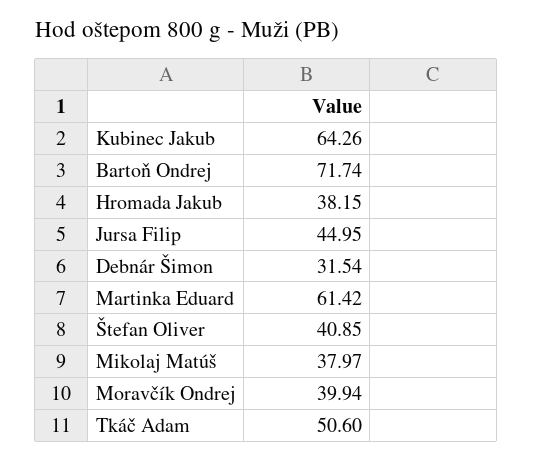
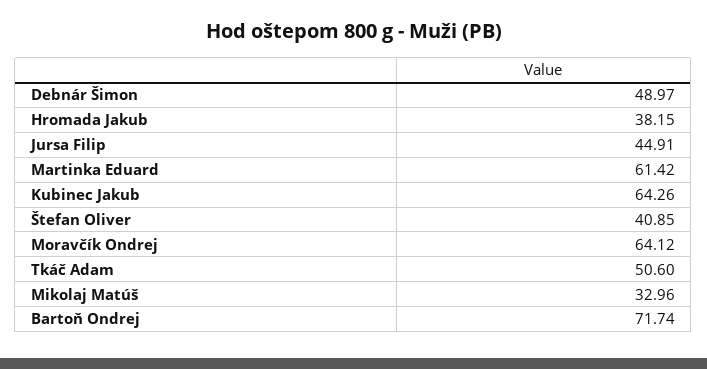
Jursa Filip: 44.95 -> 44.91
Debnár Šimon: 31.54 -> 48.97
Mikolaj Matúš: 37.97 -> 32.96
Moravčík Ondrej: 39.94 -> 64.12

